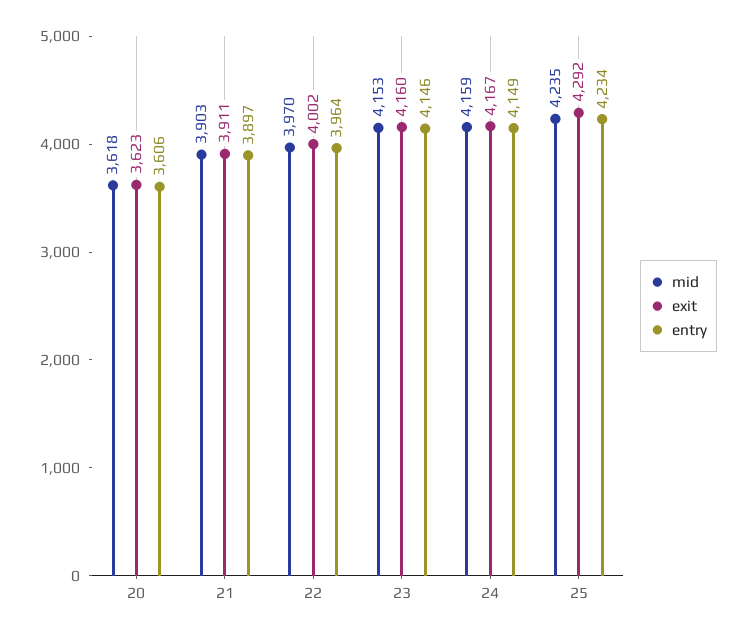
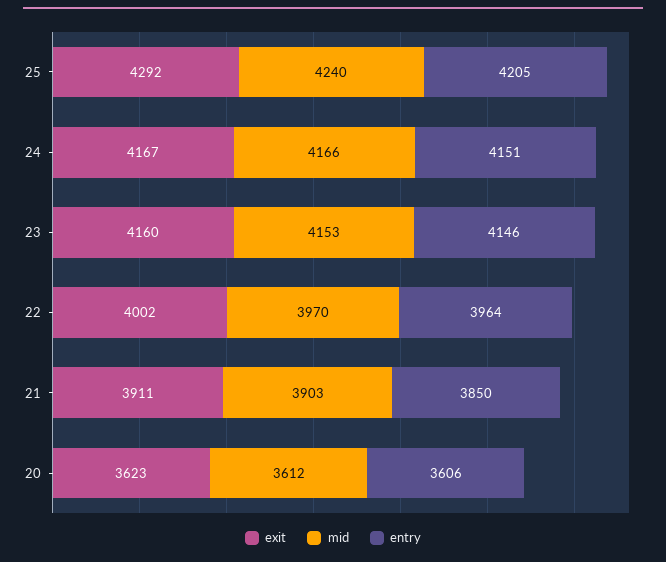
mid, 20: 3618 -> 3612
entry, 21: 3897 -> 3850
mid, 24: 4159 -> 4166
entry, 24: 4149 -> 4151
mid, 25: 4235 -> 4240
entry, 25: 4234 -> 4205

